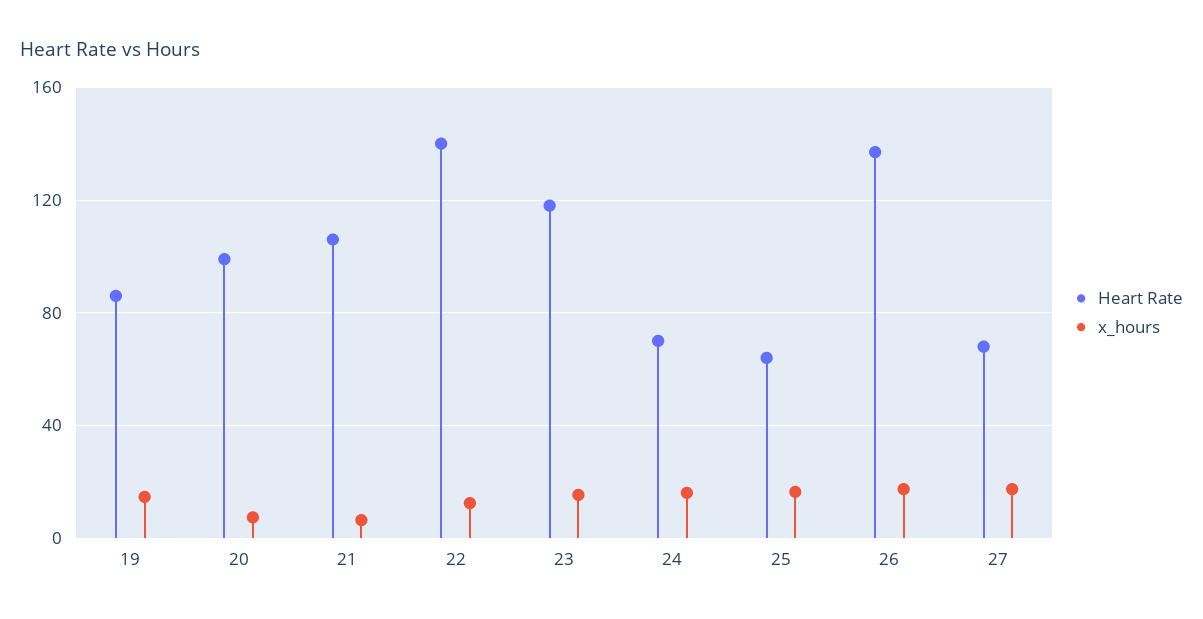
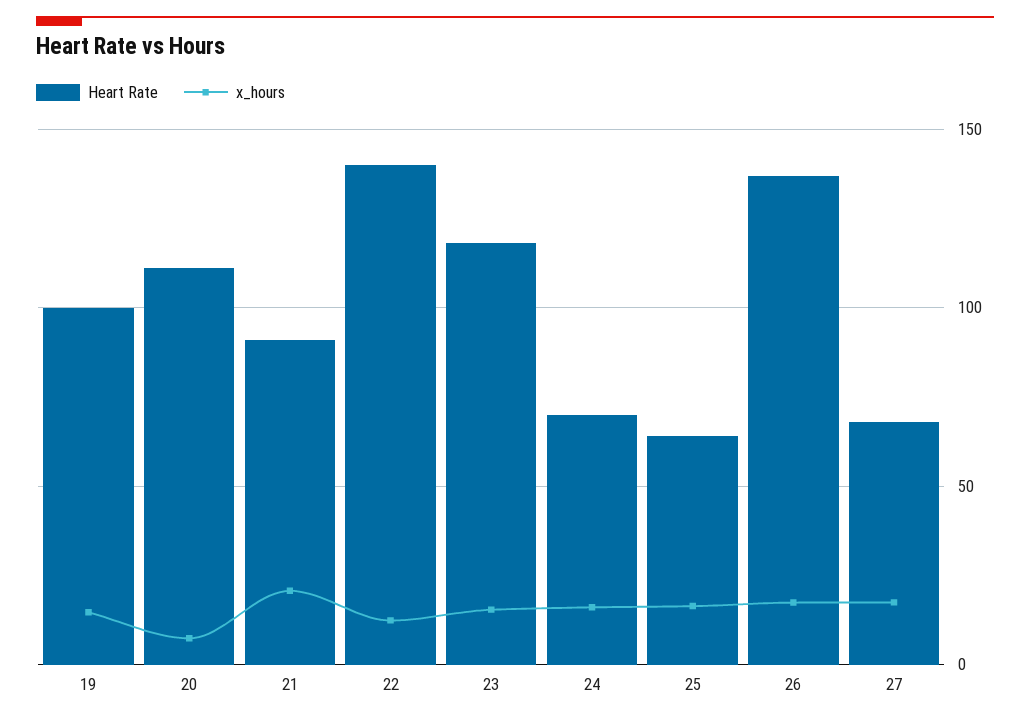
Heart Rate, 19: 85 -> 100
Heart Rate, 20: 100 -> 110
Heart Rate, 21: 105 -> 90
x_hours, 21: 5 -> 20

